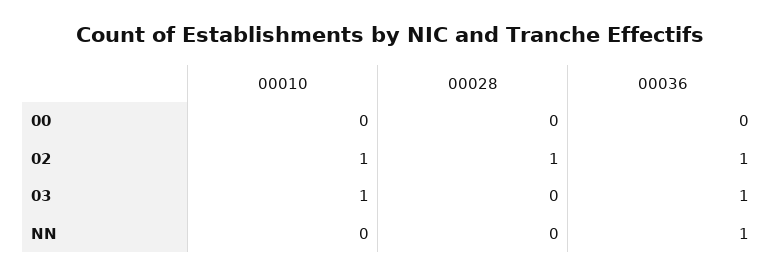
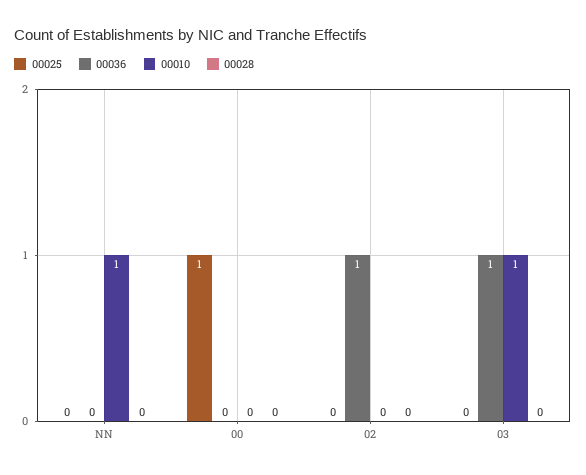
00010, 02: 1 -> 0
00028, 02: 1 -> 0
00010, NN: 0 -> 1
00036, NN: 1 -> 0
00025, NN: none -> 0
00025, 00: none -> 1
00025, 02: none -> 0
00025, 03: none -> 0

